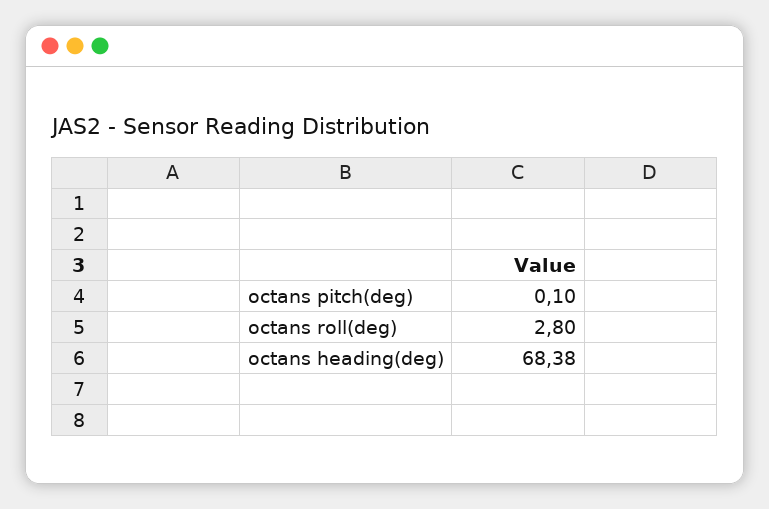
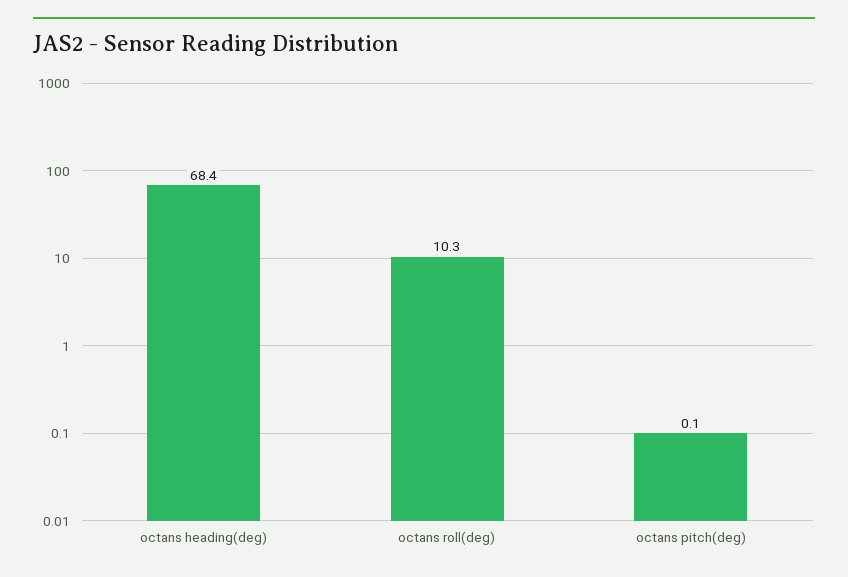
octans roll(deg): 2.8 -> 10.3

